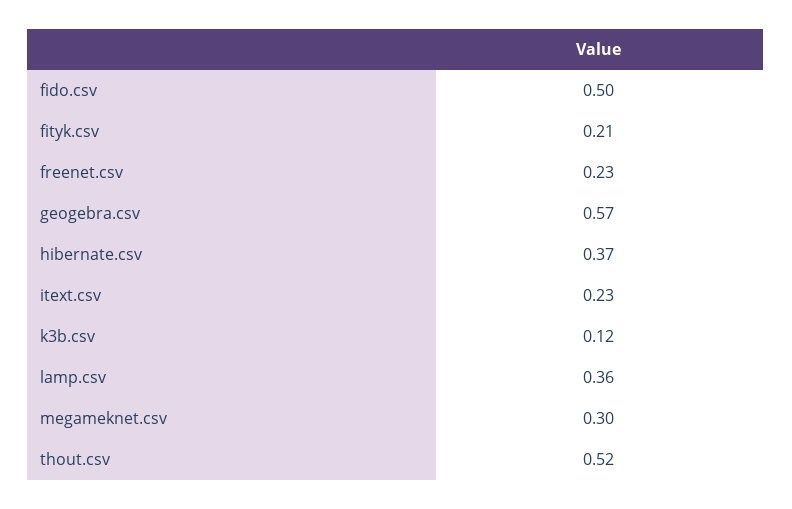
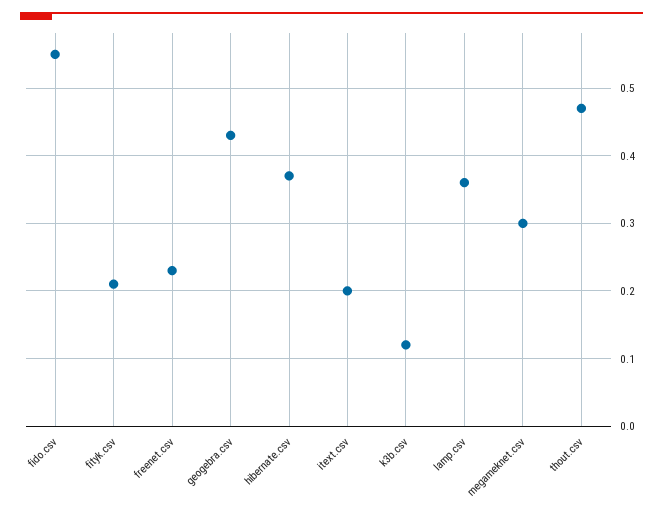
fido.csv: 0.5 -> 0.55
geogebra.csv: 0.57 -> 0.43
itext.csv: 0.23 -> 0.2
thout.csv: 0.52 -> 0.47

